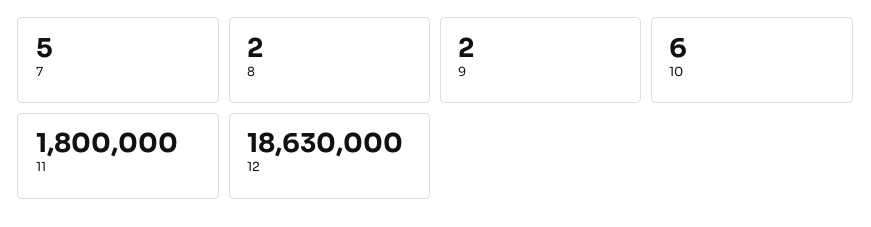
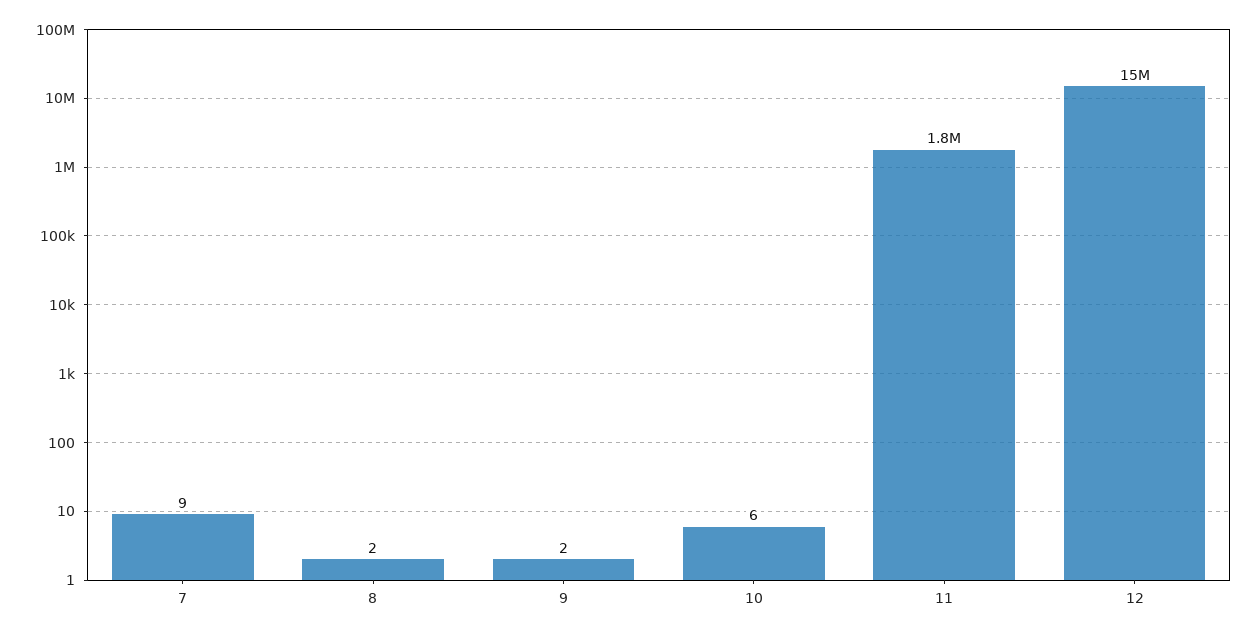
7: 5 -> 9
12: 18630000 -> 15000000

